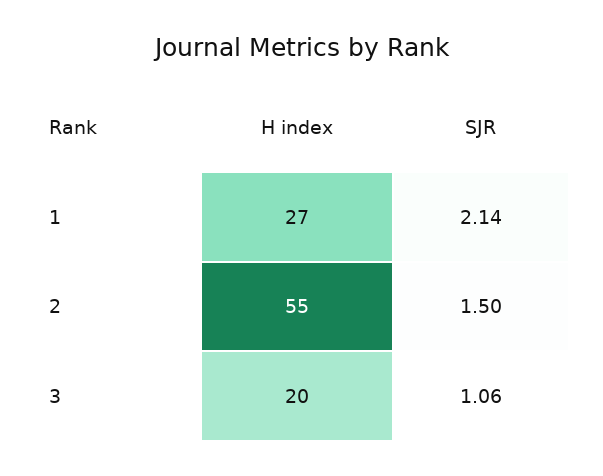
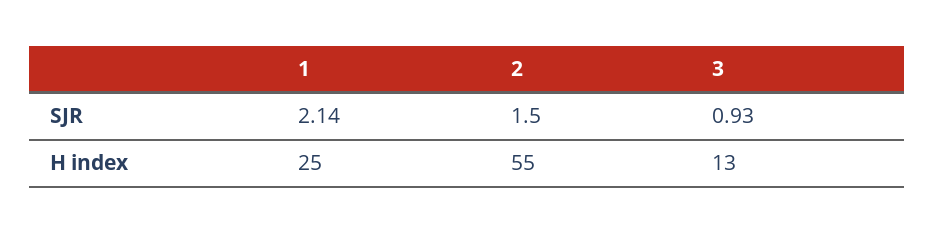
H index, 1: 27 -> 25
H index, 3: 20 -> 13
SJR, 3: 1.06 -> 0.93

